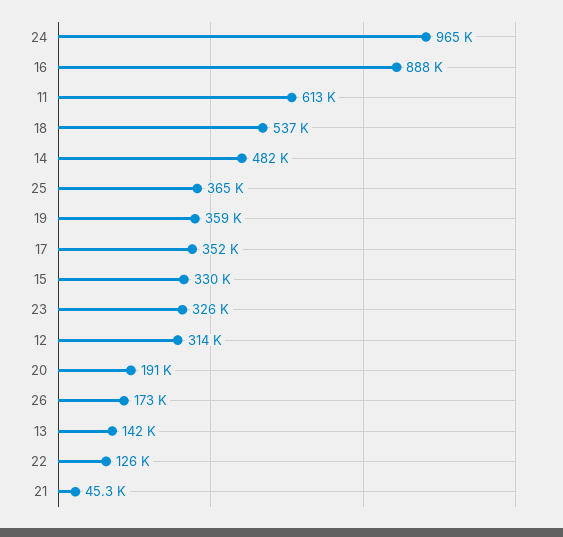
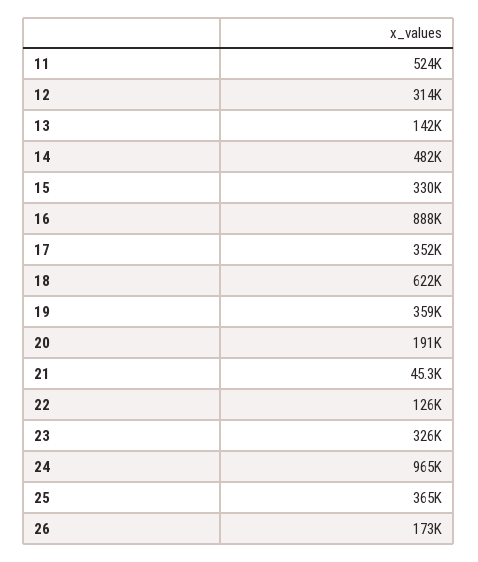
11: 613000 -> 524000
18: 537000 -> 622000

